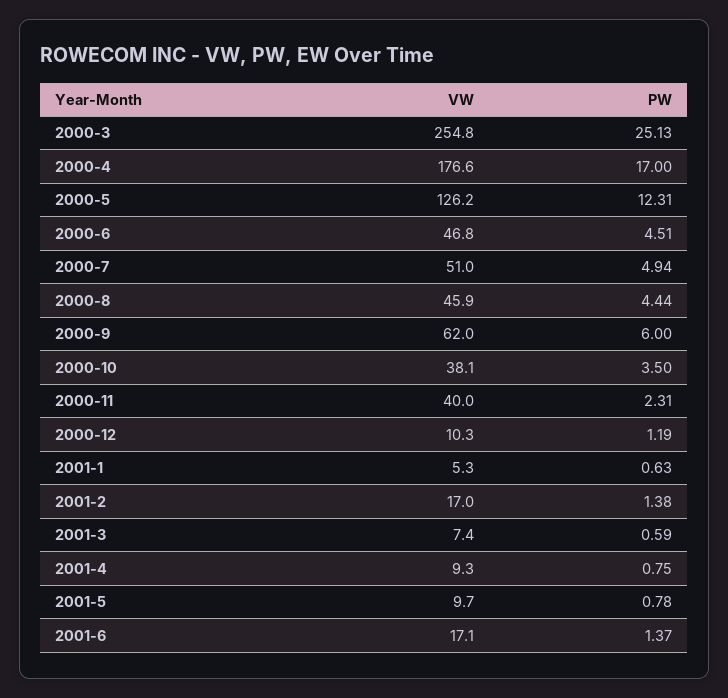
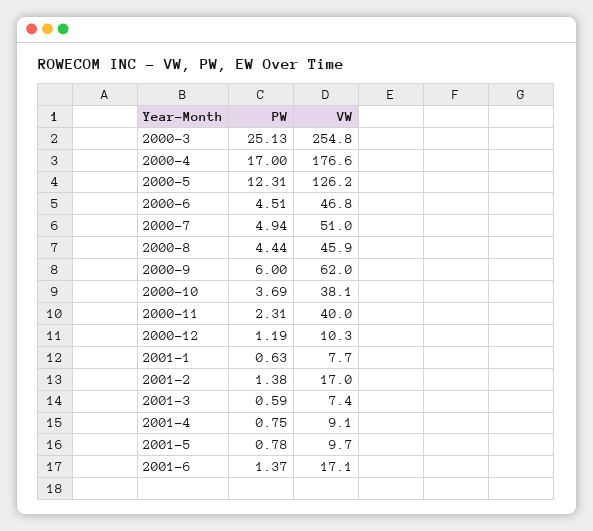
PW, 2000-10: 3.5 -> 3.69
VW, 2001-1: 5.3 -> 7.7
VW, 2001-4: 9.3 -> 9.1

